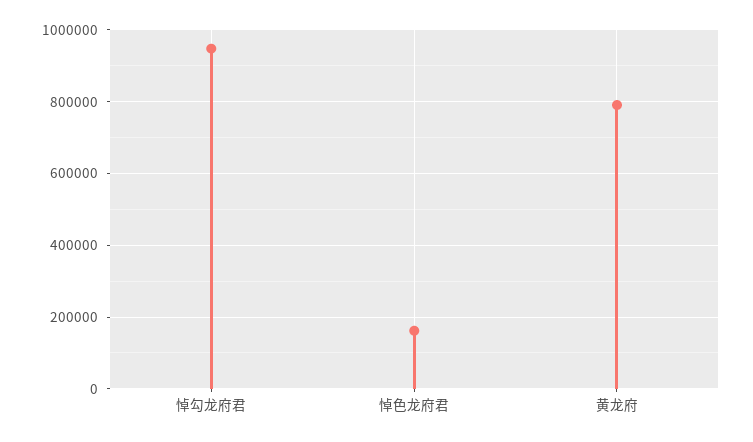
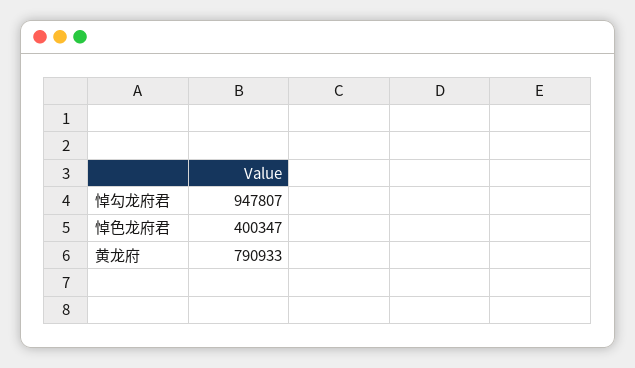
悼色龙府君: 160000 -> 400347

